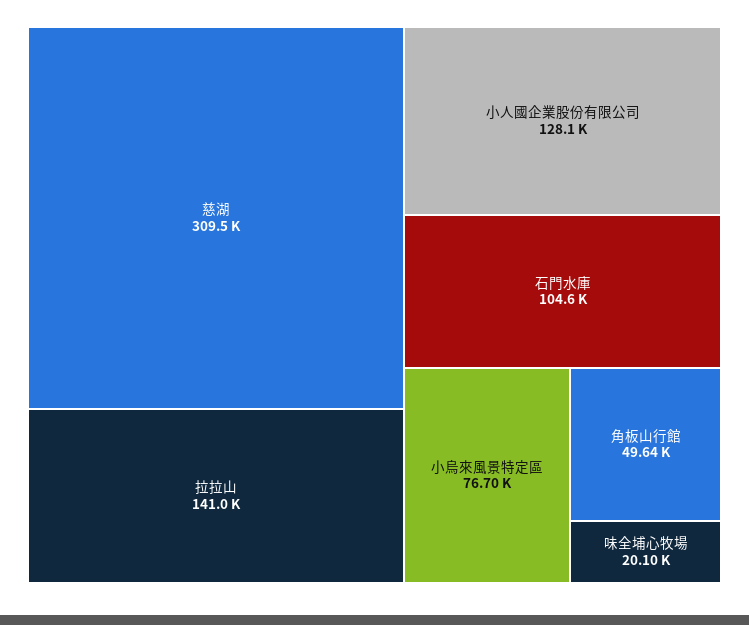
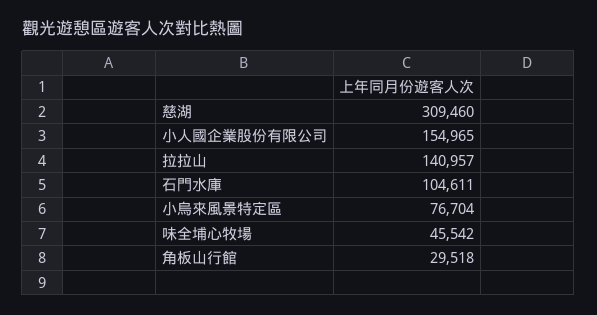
小人國企業股份有限公司: 128100 -> 154965
角板山行館: 49640 -> 29518
味全埔心牧場: 20100 -> 45542

